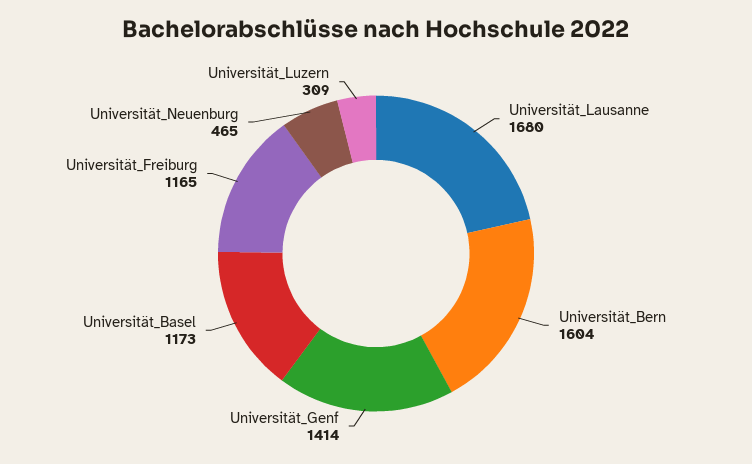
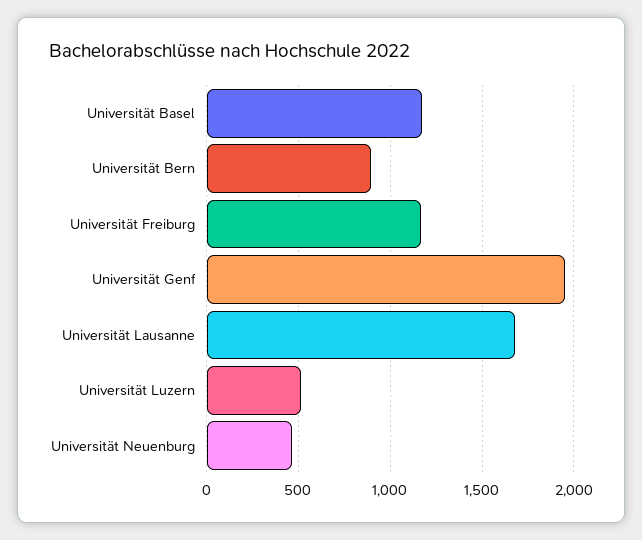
Universität_Bern: 1604 -> 900
Universität_Genf: 1414 -> 1950
Universität_Luzern: 309 -> 500

